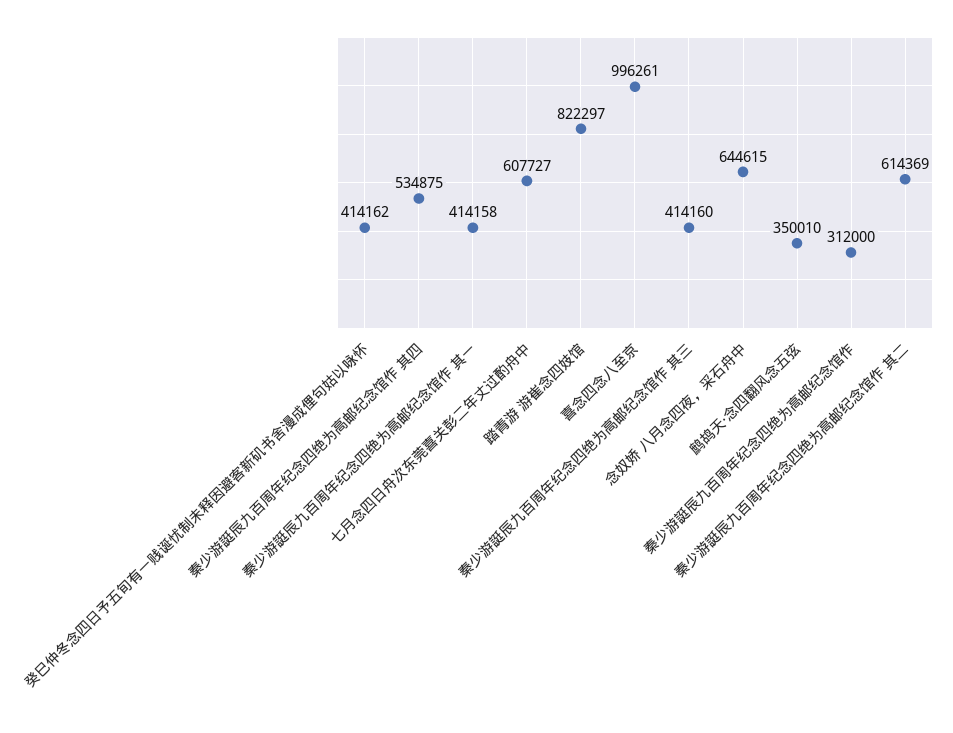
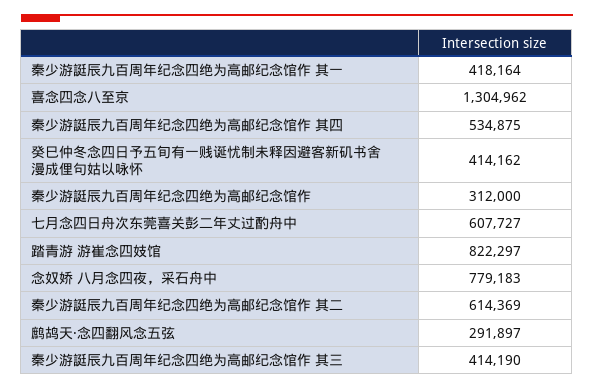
秦少游誔辰九百周年纪念四绝为高邮纪念馆作 其一: 414158 -> 418164
喜念四念八至京: 996261 -> 1304962
秦少游誔辰九百周年纪念四绝为高邮纪念馆作 其三: 414160 -> 414190
念奴娇 八月念四夜，采石舟中: 644615 -> 779183
鹧鸪天·念四翻风念五弦: 350010 -> 291897

